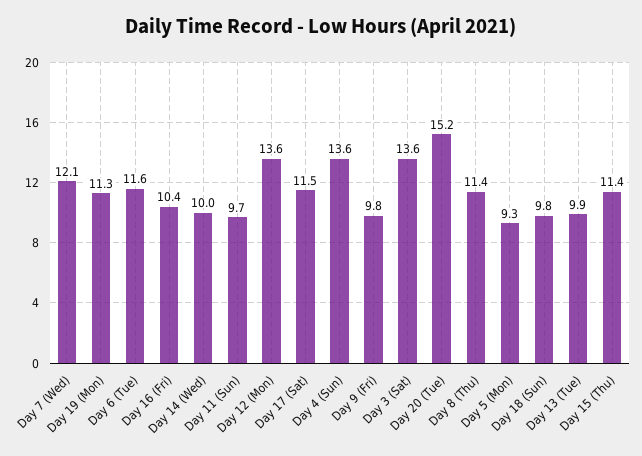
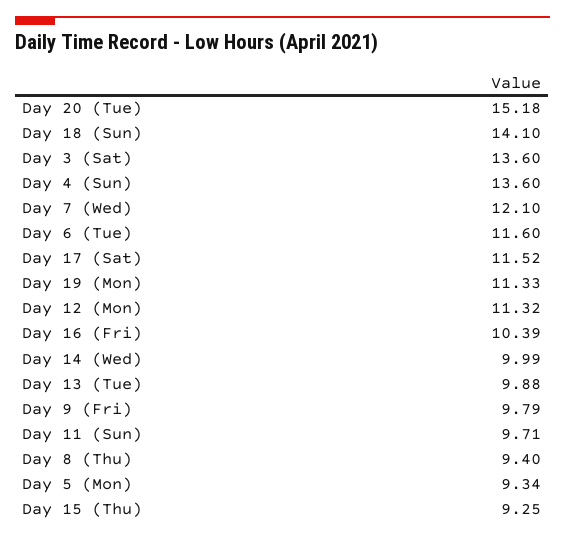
Day 12 (Mon): 13.6 -> 11.32
Day 8 (Thu): 11.4 -> 9.4
Day 18 (Sun): 9.8 -> 14.1
Day 15 (Thu): 11.4 -> 9.25

